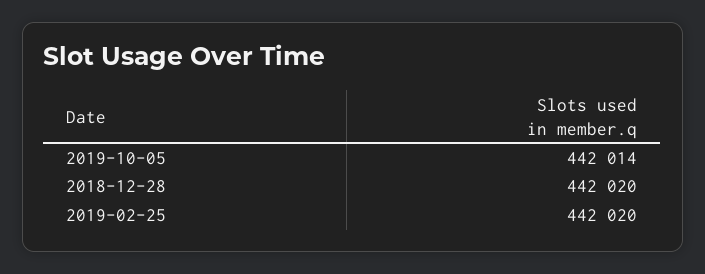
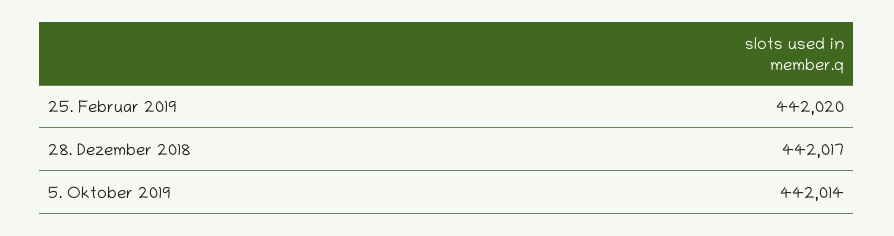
2018-12-28: 442020 -> 442017

